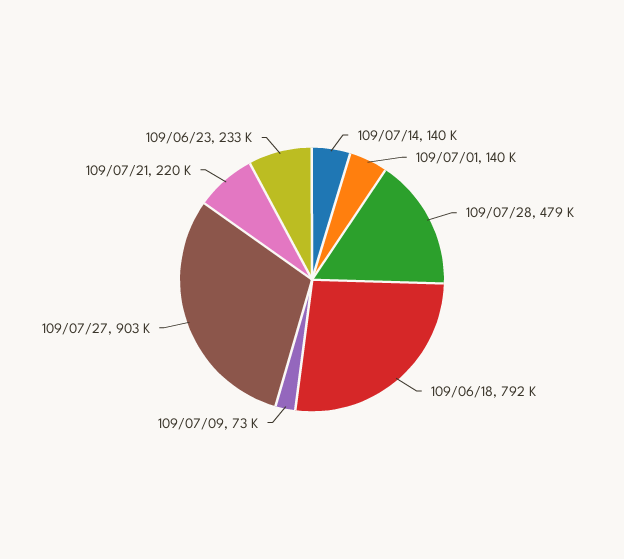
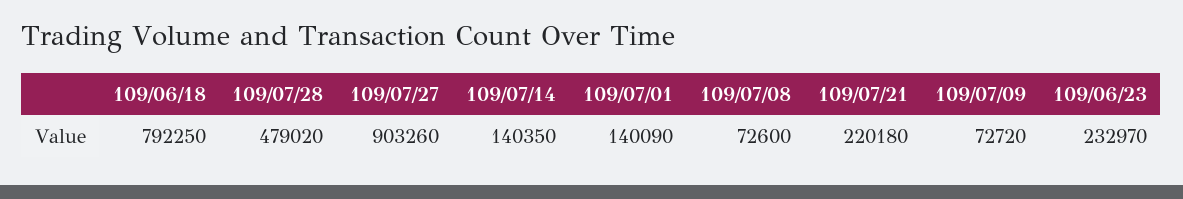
109/07/08: none -> 72600

